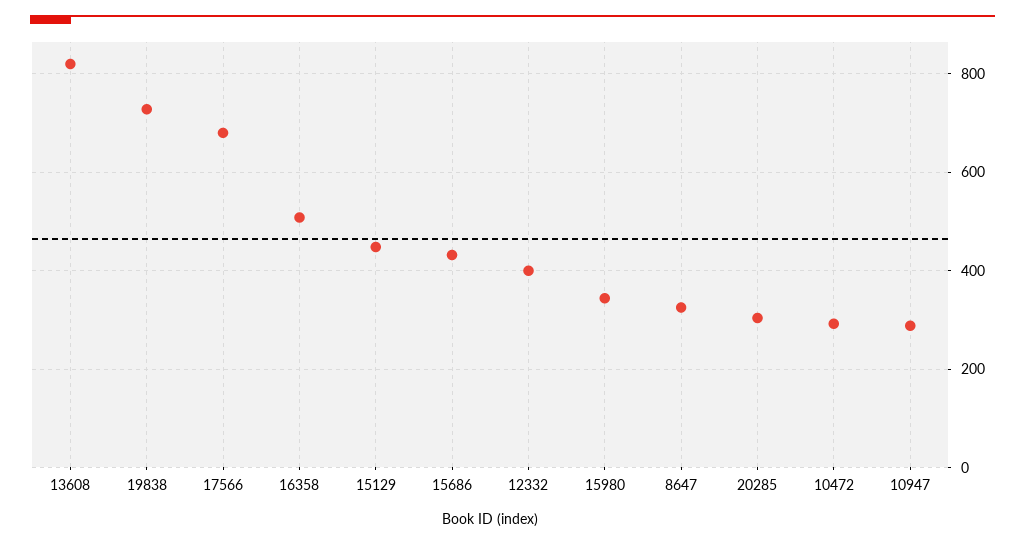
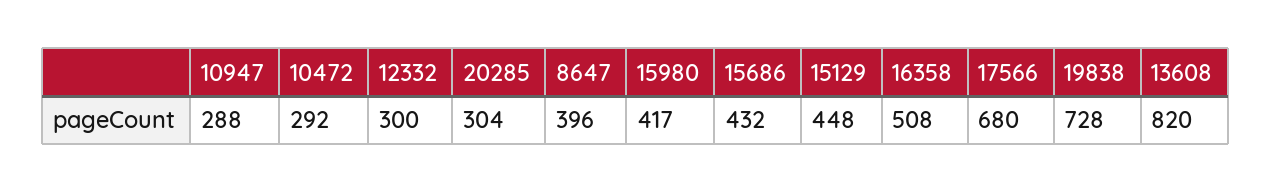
12332: 400 -> 300
15980: 340 -> 417
8647: 320 -> 396

